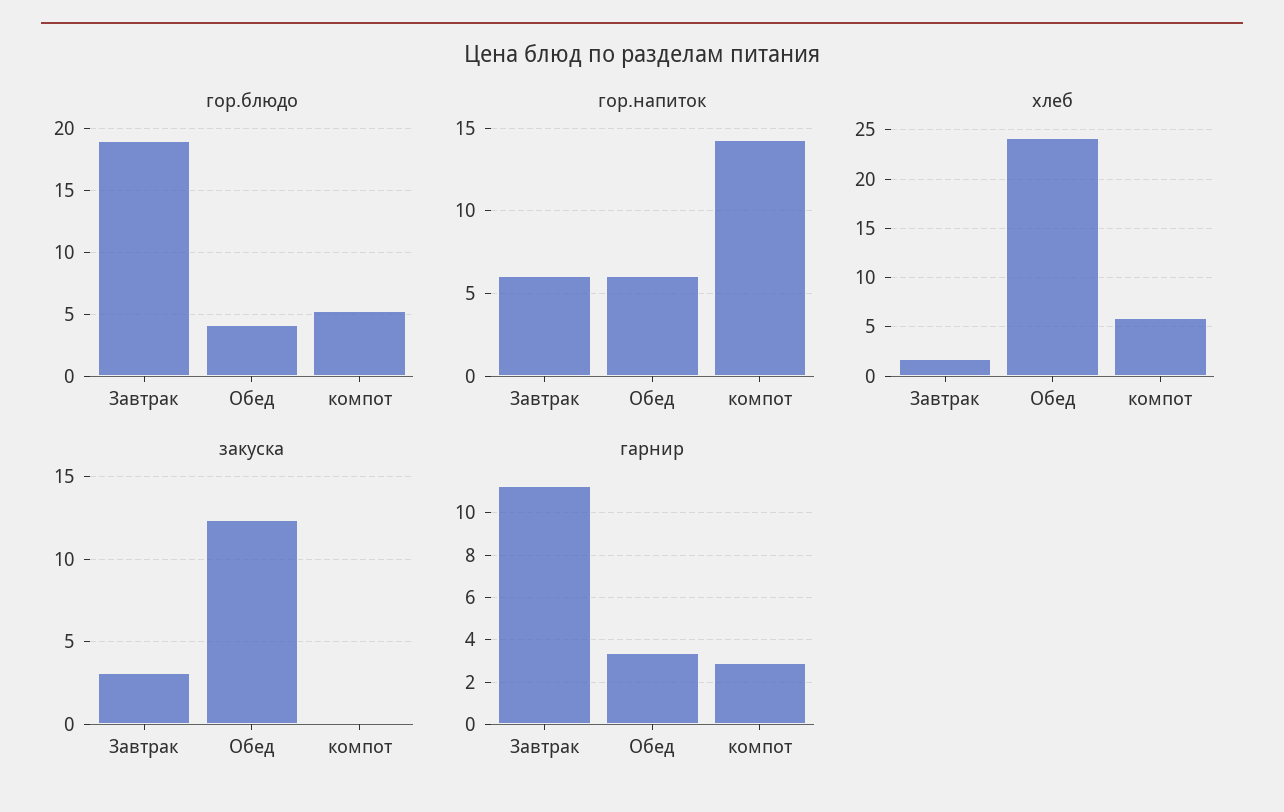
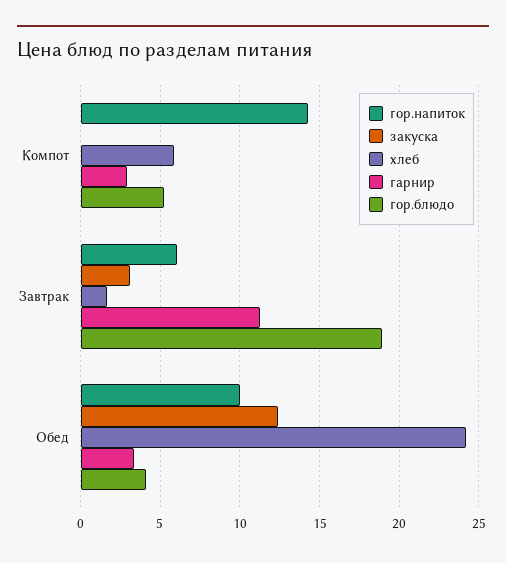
гор.напиток, Обед: 6 -> 10

